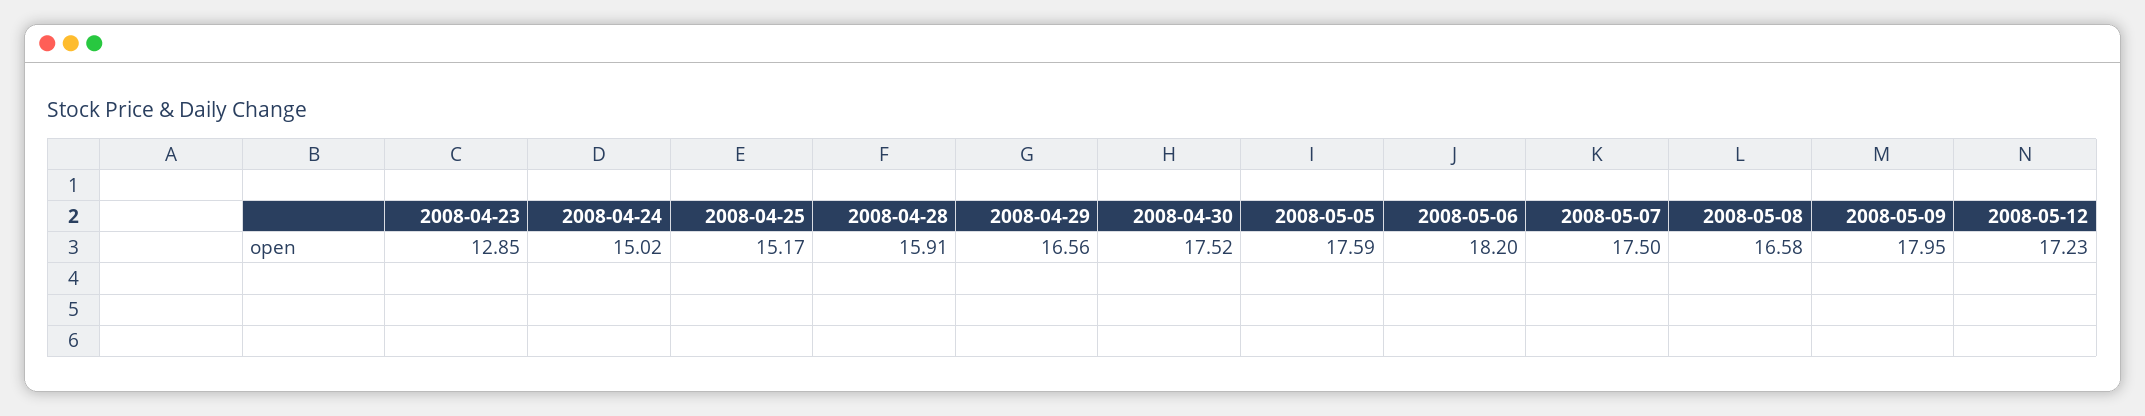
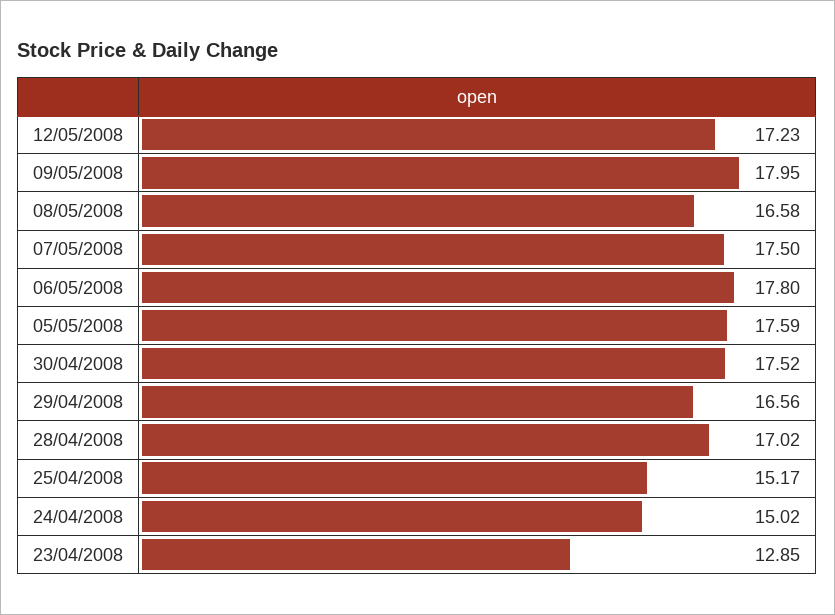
2008-04-28: 15.91 -> 17.02
2008-05-06: 18.2 -> 17.8

